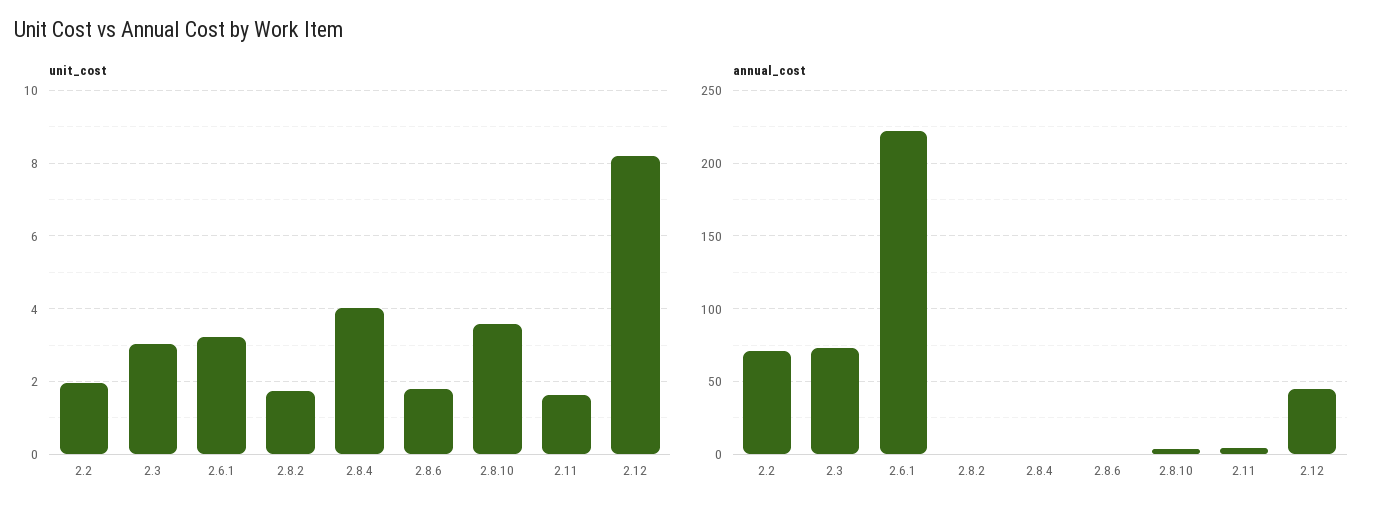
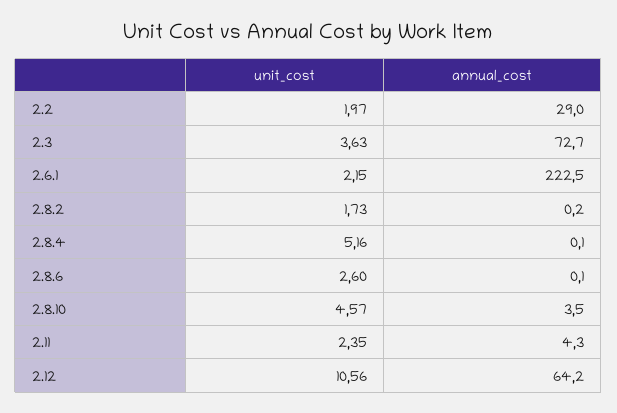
unit_cost, 2.3: 3 -> 3.63
unit_cost, 2.6.1: 3.2 -> 2.15
unit_cost, 2.8.4: 4 -> 5.16
unit_cost, 2.8.6: 1.8 -> 2.6
unit_cost, 2.8.10: 3.6 -> 4.57
unit_cost, 2.11: 1.6 -> 2.35
unit_cost, 2.12: 8.2 -> 10.56
annual_cost, 2.2: 70 -> 29
annual_cost, 2.12: 45 -> 64.2

